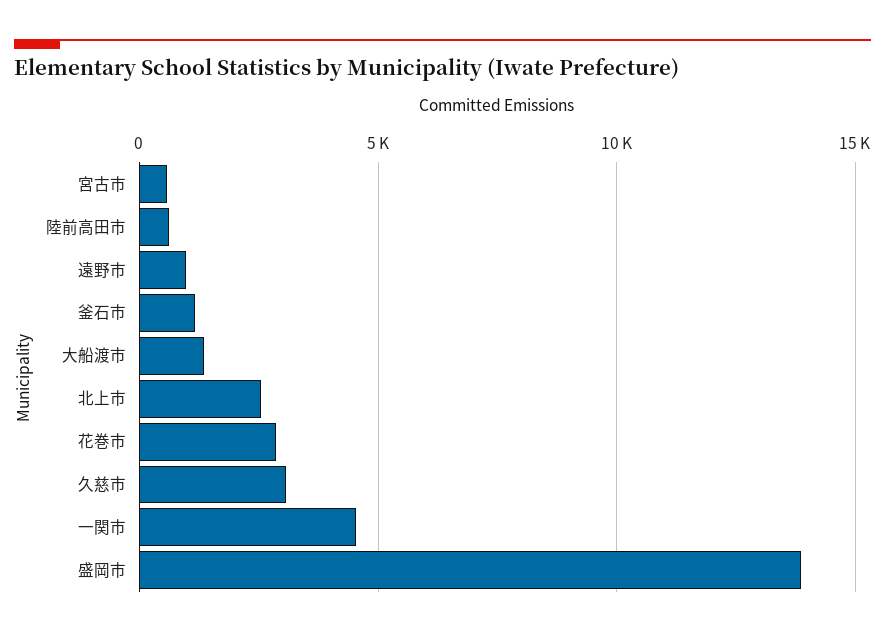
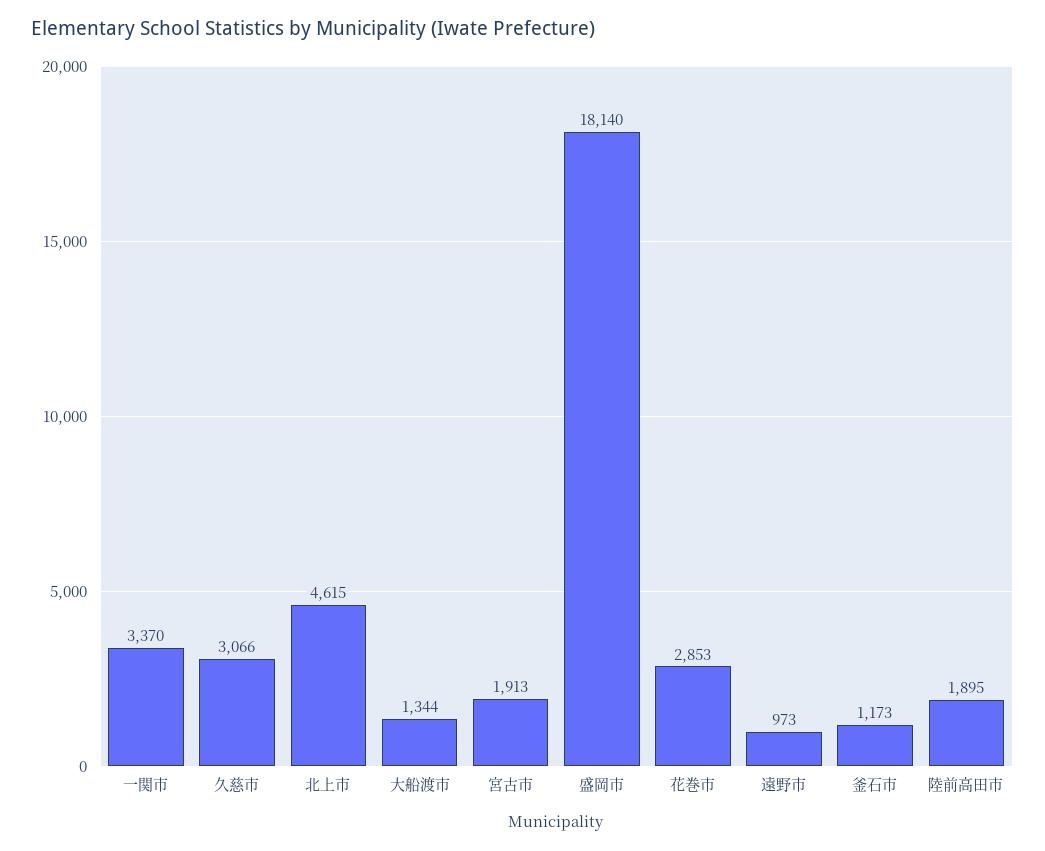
宮古市: 500 -> 1913
陸前高田市: 500 -> 1895
北上市: 2500 -> 4615
一関市: 4500 -> 3370
盛岡市: 14000 -> 18140

